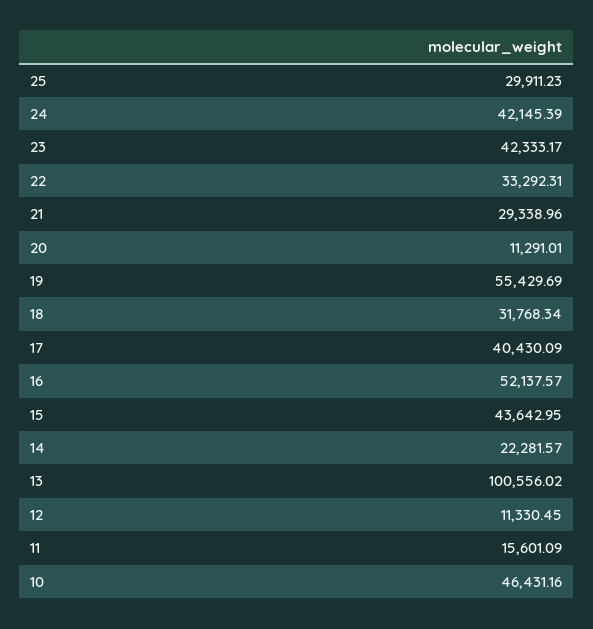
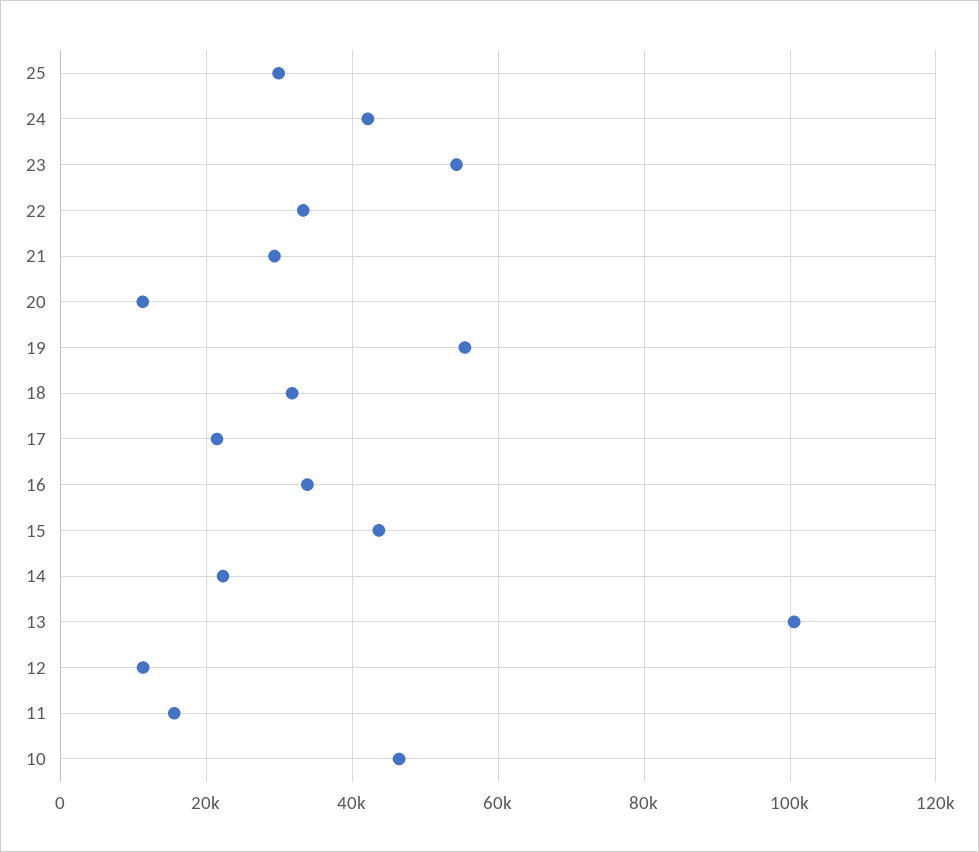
23: 42333.17 -> 54000
17: 40430.09 -> 22000
16: 52137.57 -> 34000

